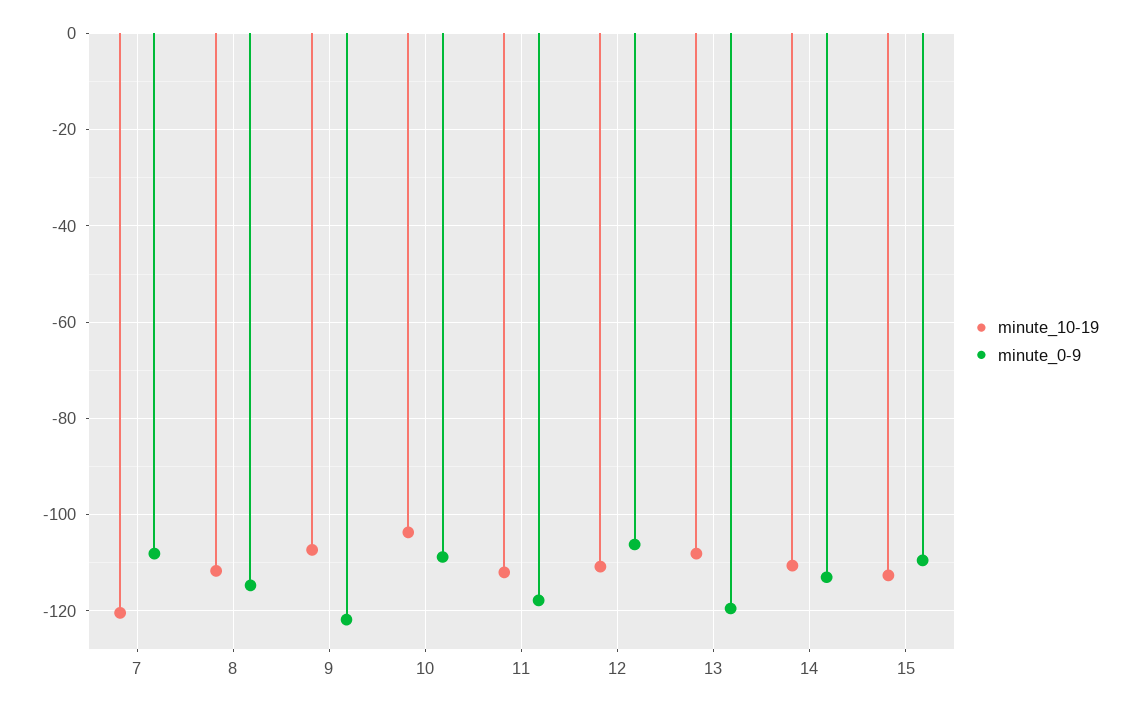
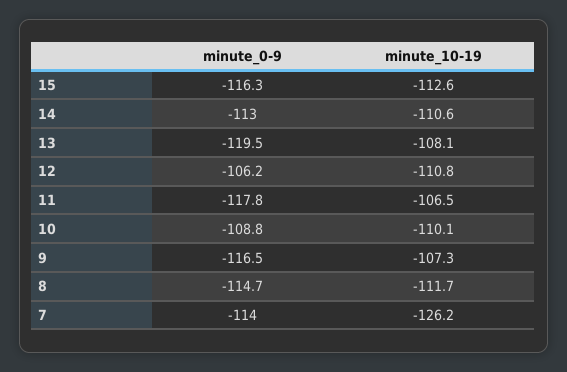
minute_10-19, 7: -120 -> -126.2
minute_0-9, 7: -108 -> -114
minute_0-9, 9: -122 -> -116.5
minute_10-19, 10: -104 -> -110.1
minute_10-19, 11: -112 -> -106.5
minute_0-9, 15: -110 -> -116.3

